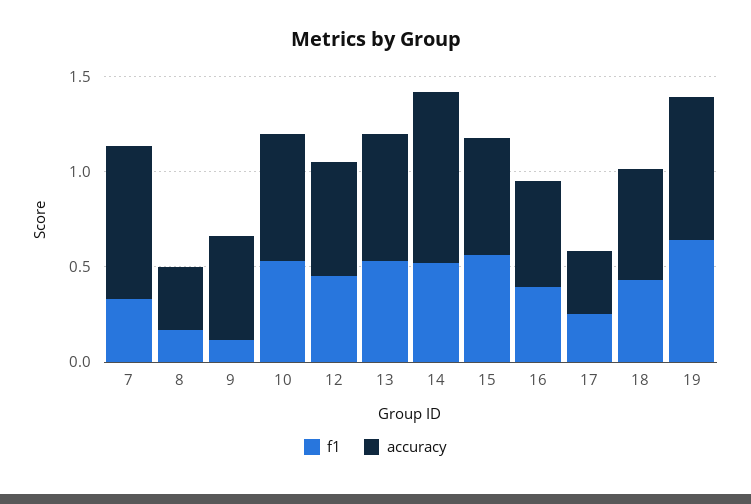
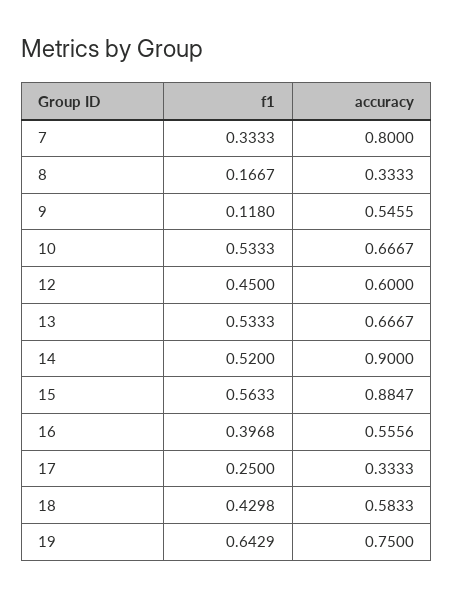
accuracy, 15: 0.6 -> 0.8847

